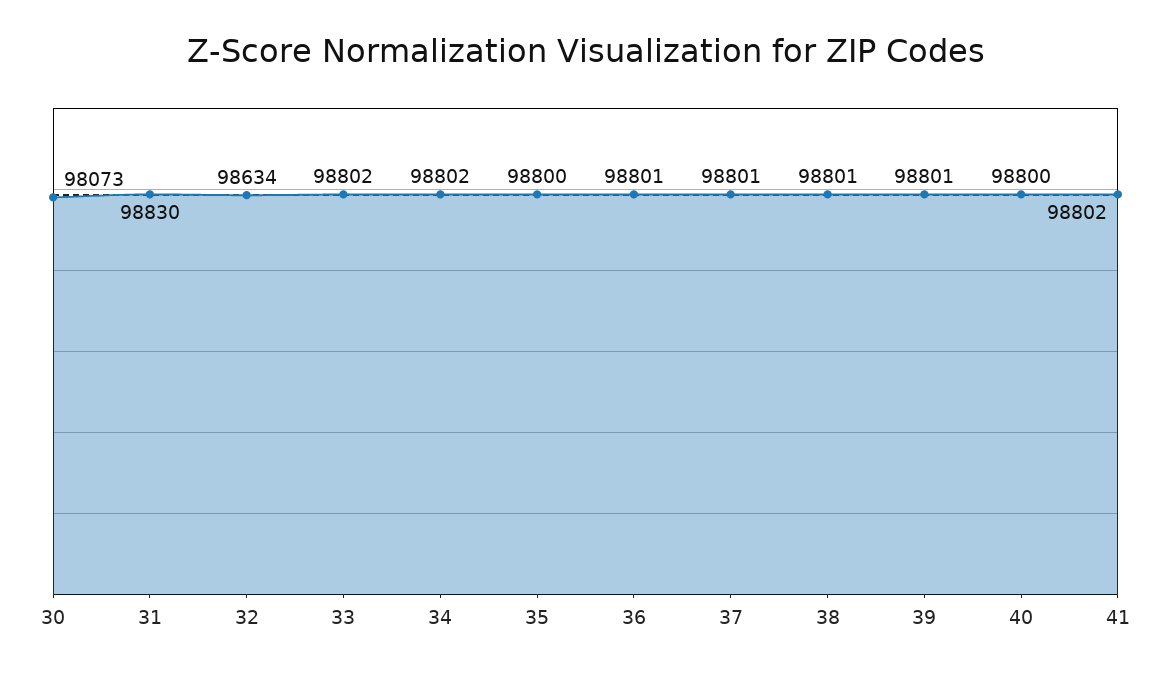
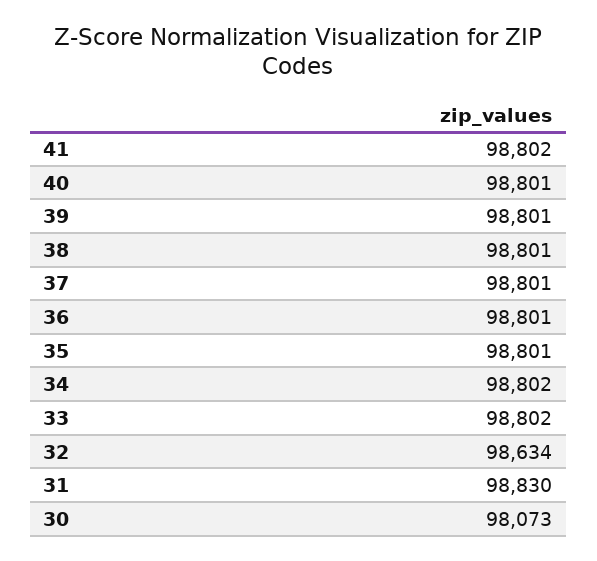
35: 98800 -> 98801
40: 98800 -> 98801

